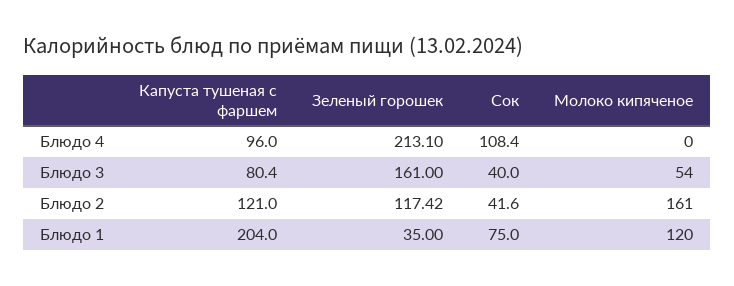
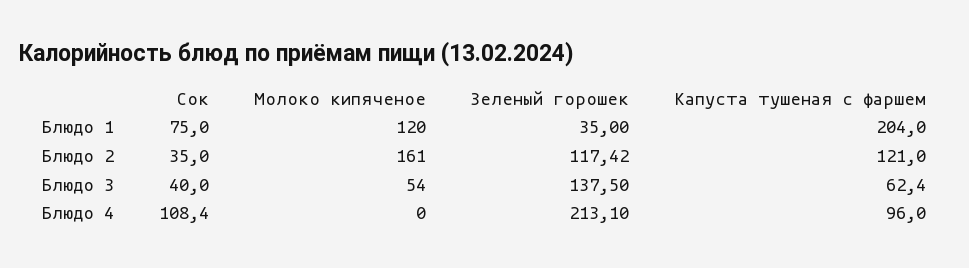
Капуста тушеная с фаршем, Блюдо 3: 80.4 -> 62.4
Зеленый горошек, Блюдо 3: 161 -> 137.5
Сок, Блюдо 2: 41.6 -> 35

